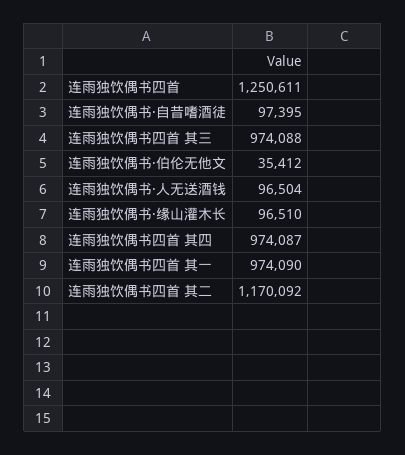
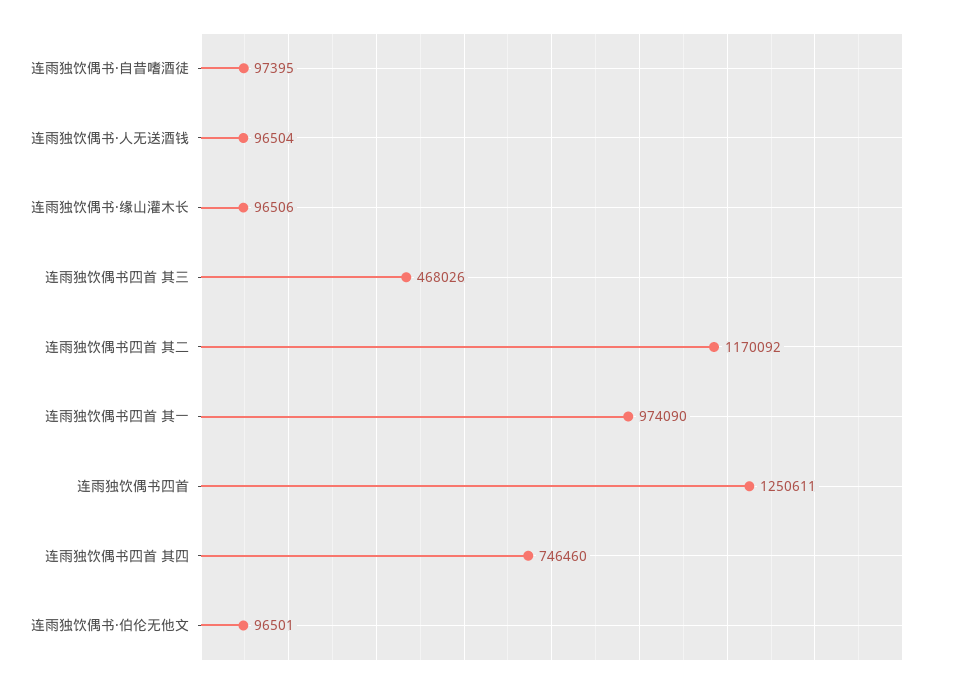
连雨独饮偶书四首 其三: 974088 -> 468026
连雨独饮偶书·伯伦无他文: 35412 -> 96501
连雨独饮偶书·缘山灌木长: 96510 -> 96506
连雨独饮偶书四首 其四: 974087 -> 746460

